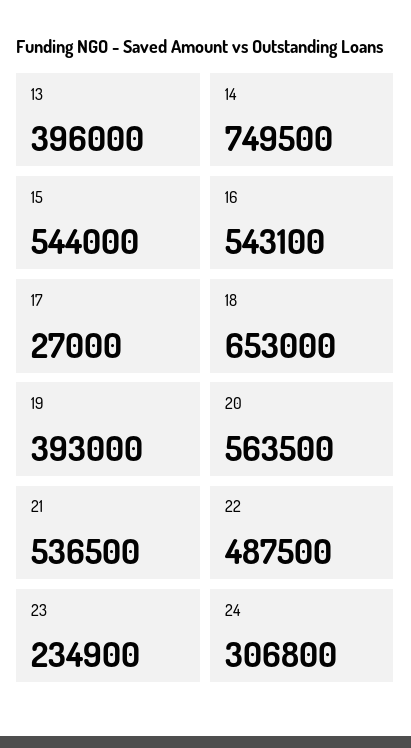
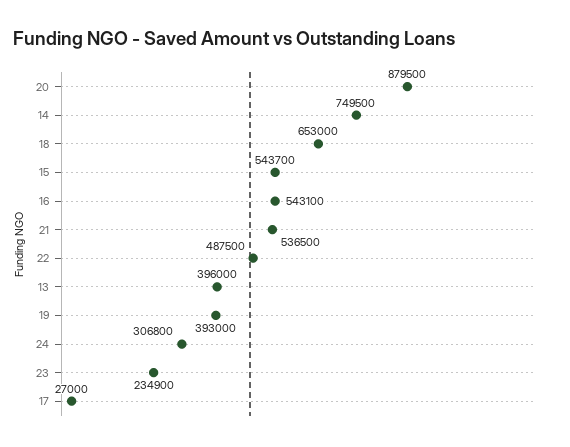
15: 544000 -> 543700
20: 563500 -> 879500

